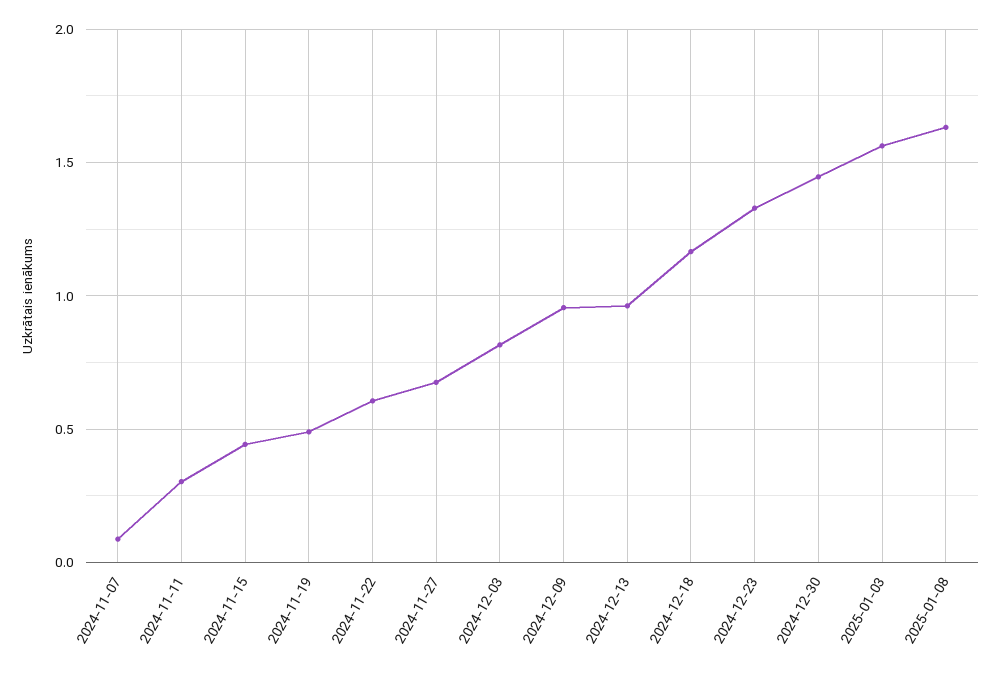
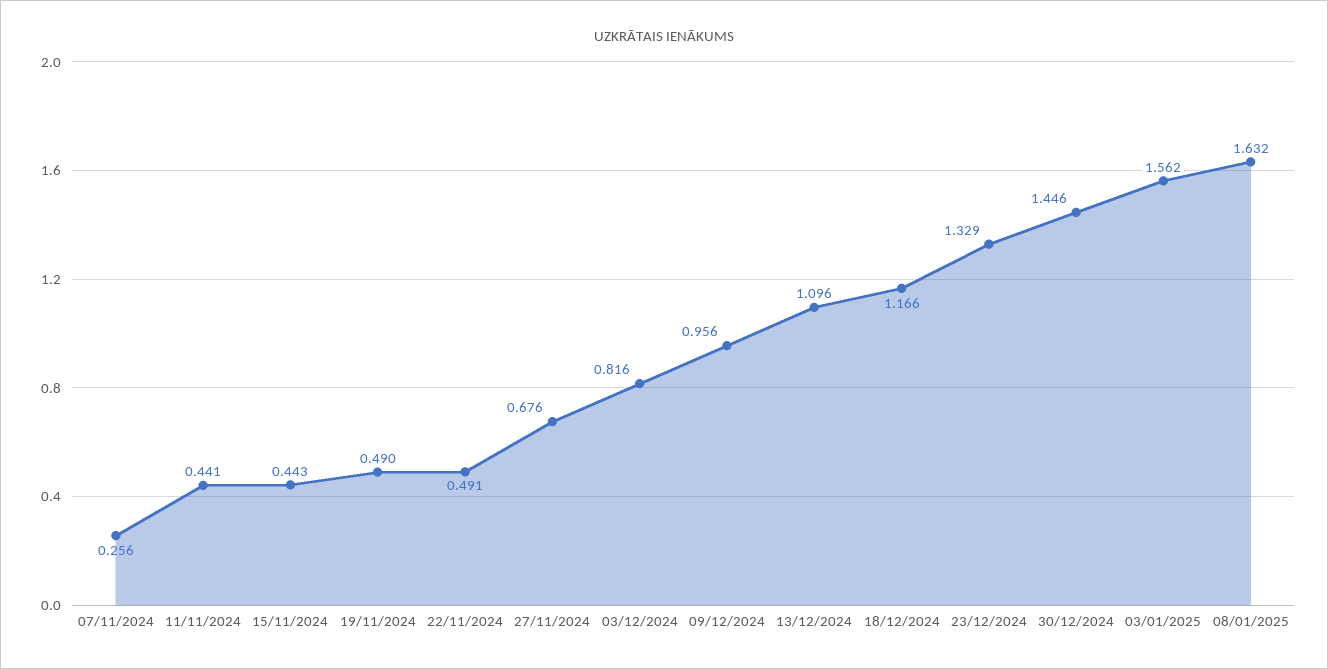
2024-11-07: 0.1 -> 0.256
2024-11-11: 0.3 -> 0.441
2024-11-22: 0.6 -> 0.491
2024-12-13: 0.95 -> 1.096

